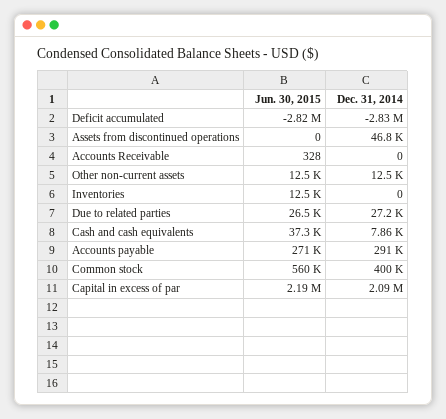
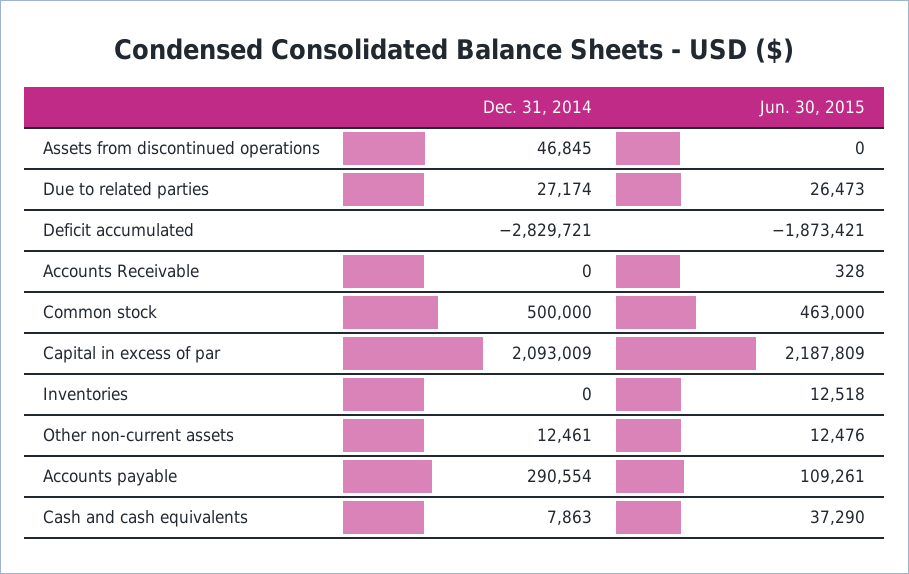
Jun. 30, 2015, Deficit accumulated: -2820000 -> -1873421
Jun. 30, 2015, Accounts payable: 271000 -> 109261
Jun. 30, 2015, Common stock: 560000 -> 463000
Dec. 31, 2014, Common stock: 400000 -> 500000

